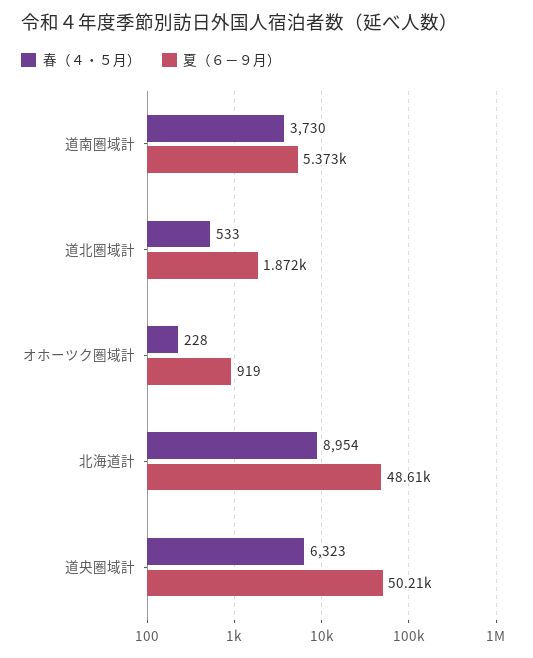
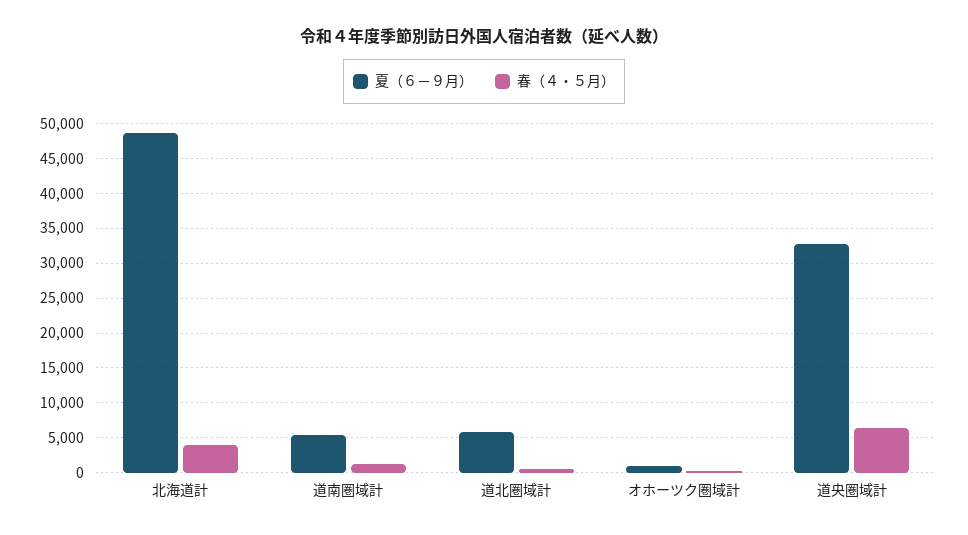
春（４・５月）, 道南圏域計: 3730 -> 1000
夏（６－９月）, 道北圏域計: 1872 -> 6000
春（４・５月）, 北海道計: 8954 -> 4000
夏（６－９月）, 道央圏域計: 50210 -> 33000

